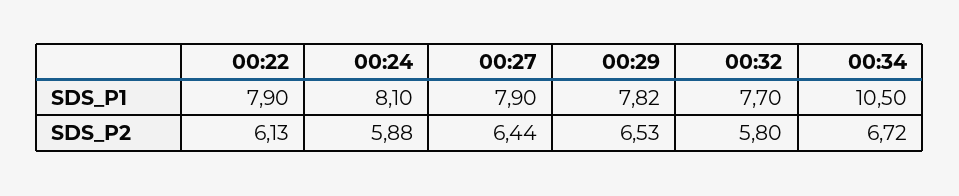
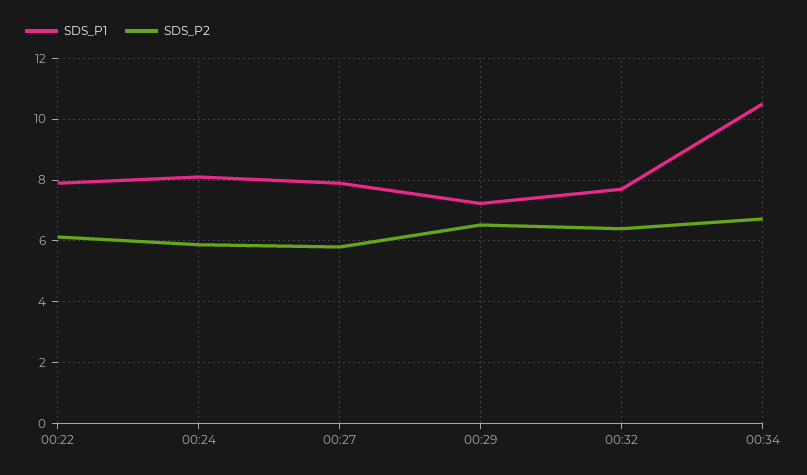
SDS_P1, 00:29: 7.82 -> 7.2
SDS_P2, 00:27: 6.44 -> 5.8
SDS_P2, 00:32: 5.8 -> 6.4

